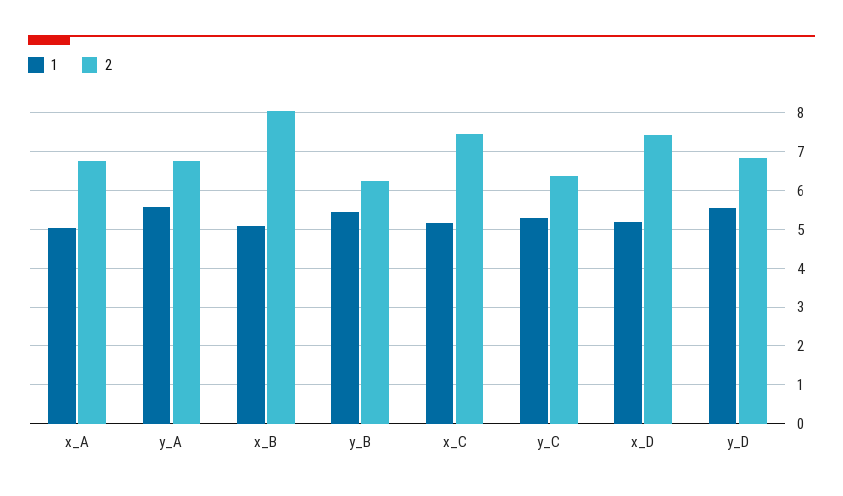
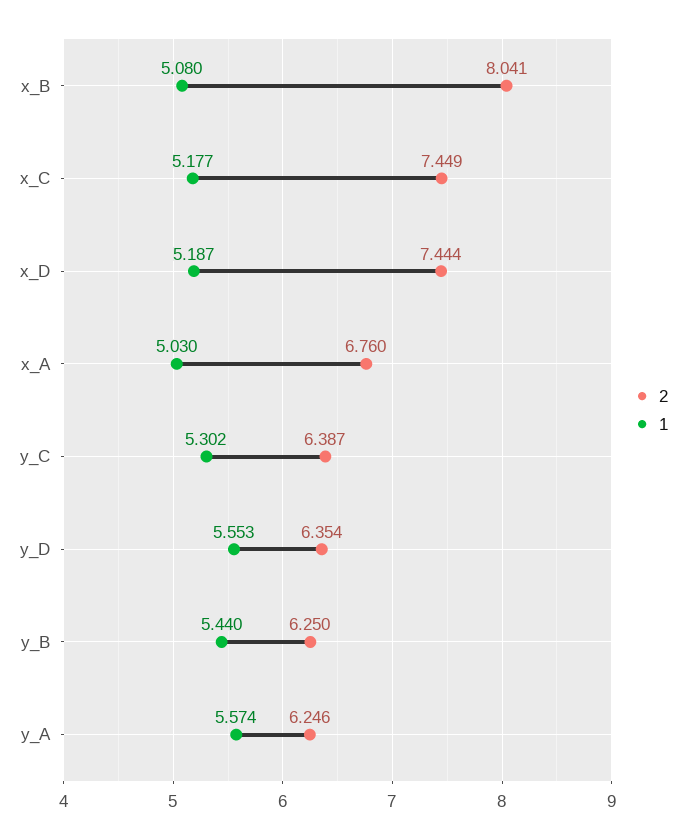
2, y_A: 6.8 -> 6.246
2, y_D: 6.8 -> 6.354

